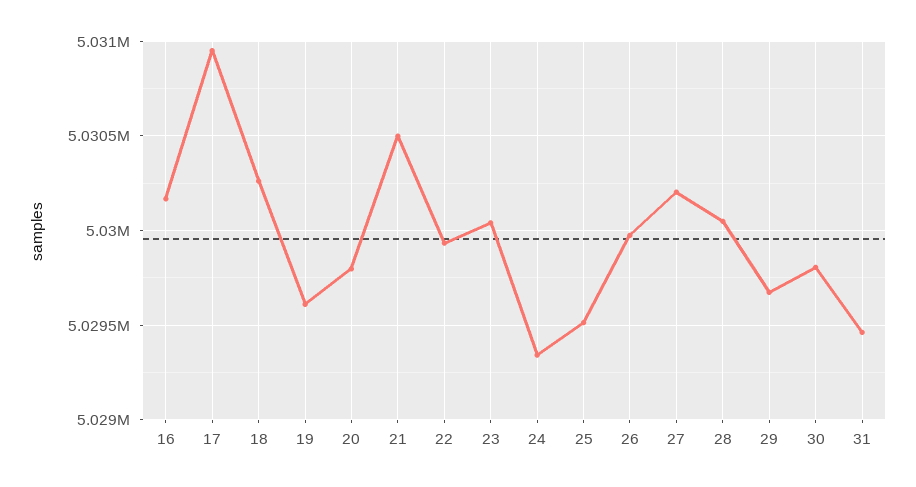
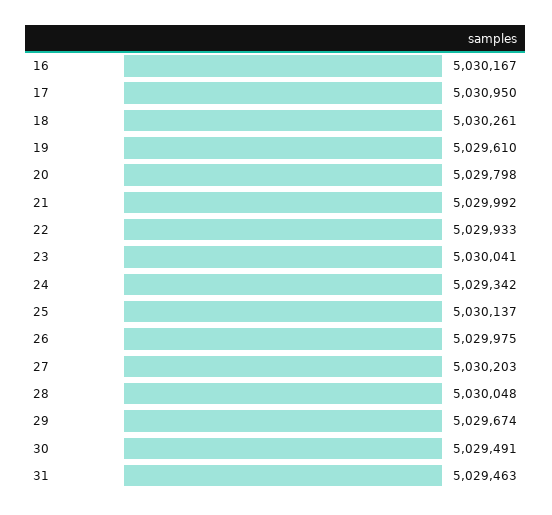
21: 5030500 -> 5029992
25: 5029500 -> 5030137
30: 5029800 -> 5029491

